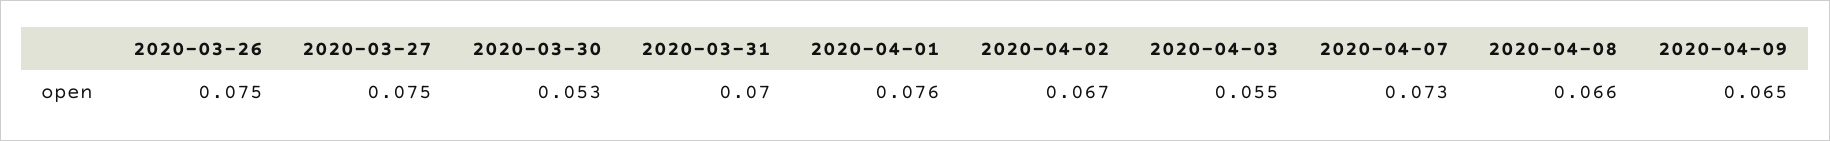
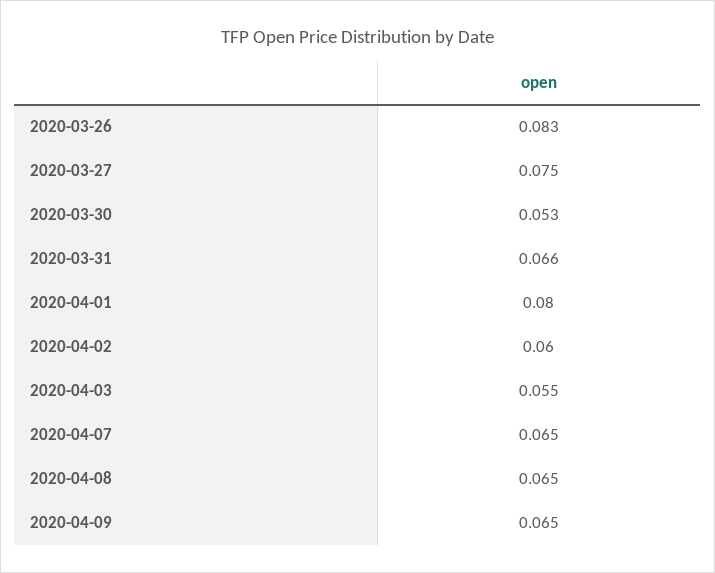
2020-03-26: 0.075 -> 0.083
2020-03-31: 0.07 -> 0.066
2020-04-01: 0.076 -> 0.08
2020-04-02: 0.067 -> 0.06
2020-04-07: 0.073 -> 0.065
2020-04-08: 0.066 -> 0.065

